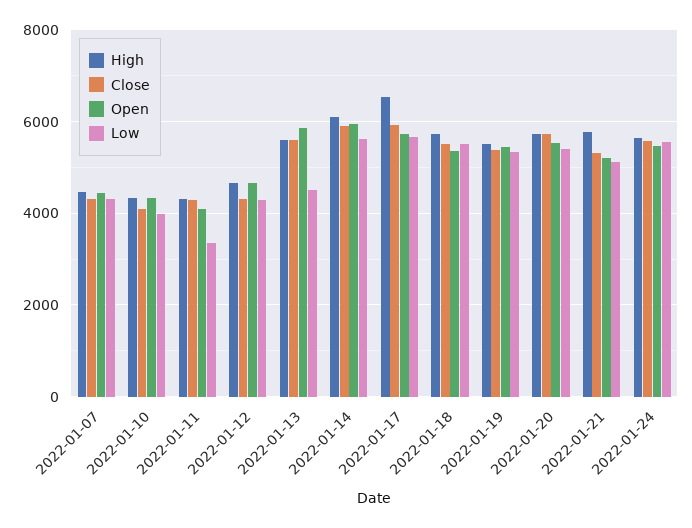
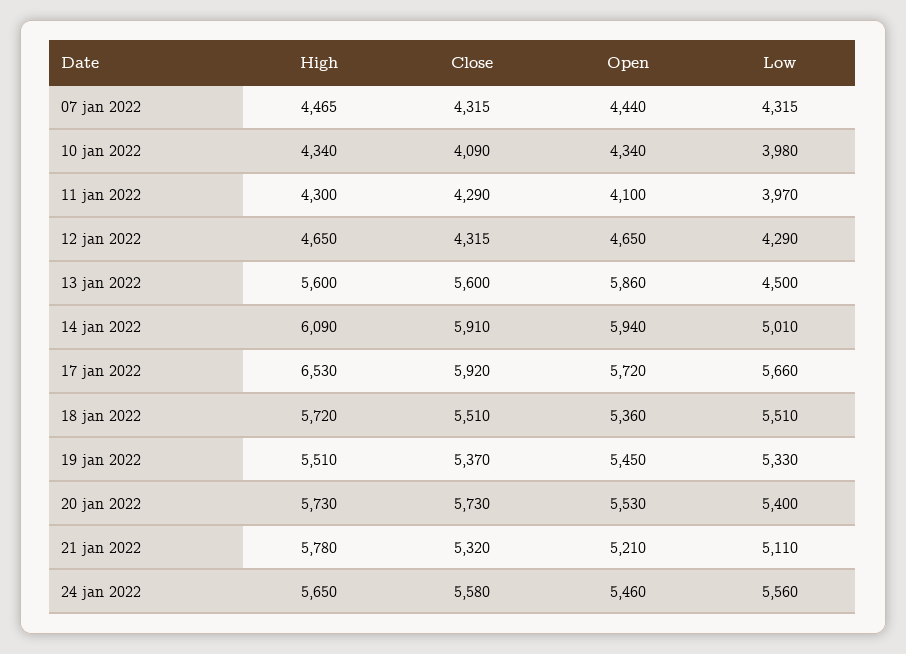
Low, 2022-01-11: 3400 -> 3970
Low, 2022-01-14: 5600 -> 5010

